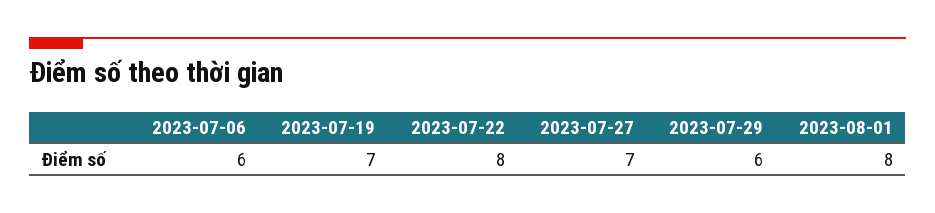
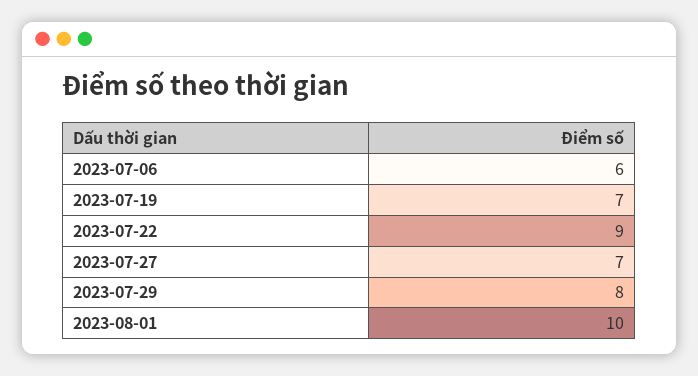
2023-07-22: 8 -> 9
2023-07-29: 6 -> 8
2023-08-01: 8 -> 10

